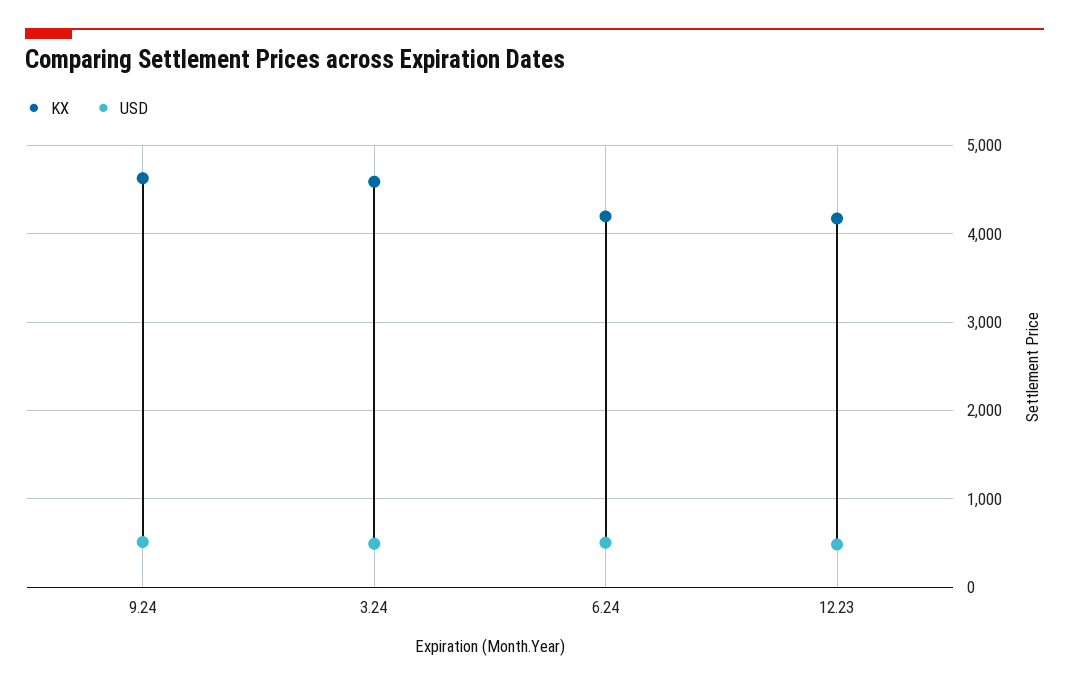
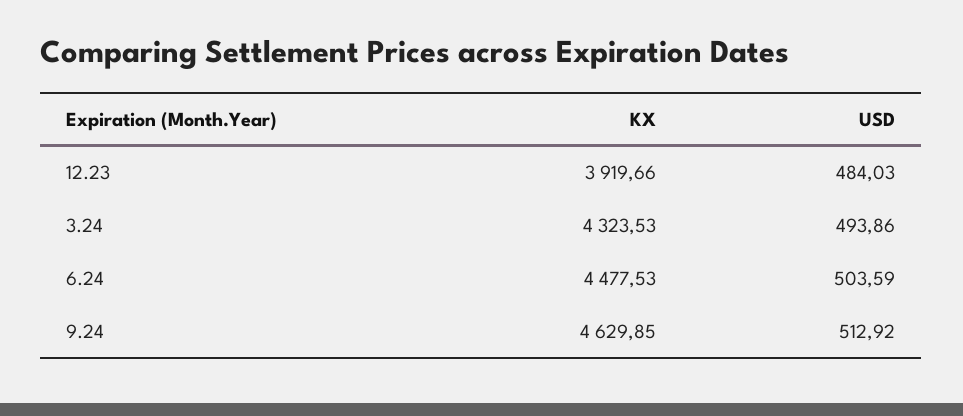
KX, 3.24: 4600 -> 4323.53
KX, 6.24: 4200 -> 4477.53
KX, 12.23: 4200 -> 3919.66

